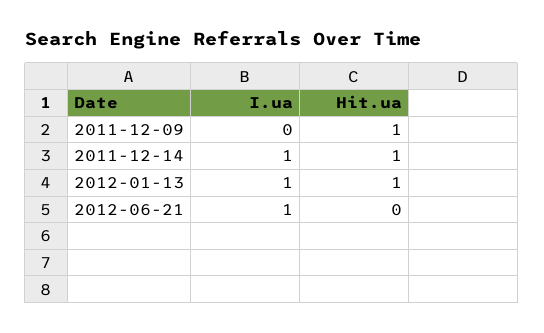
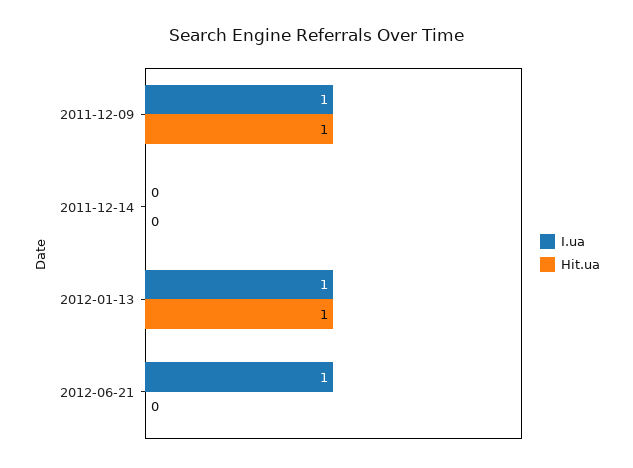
I.ua, 2011-12-09: 0 -> 1
I.ua, 2011-12-14: 1 -> 0
Hit.ua, 2011-12-14: 1 -> 0

